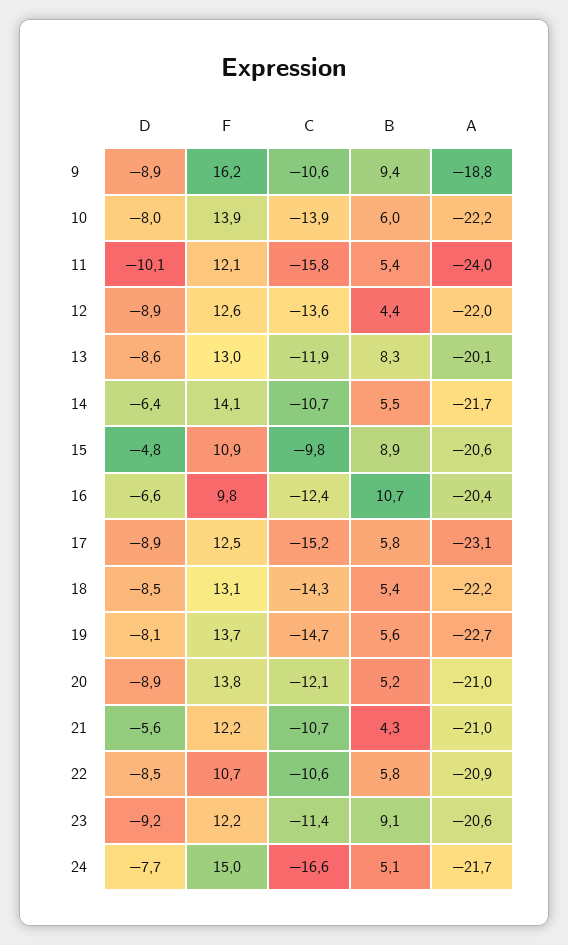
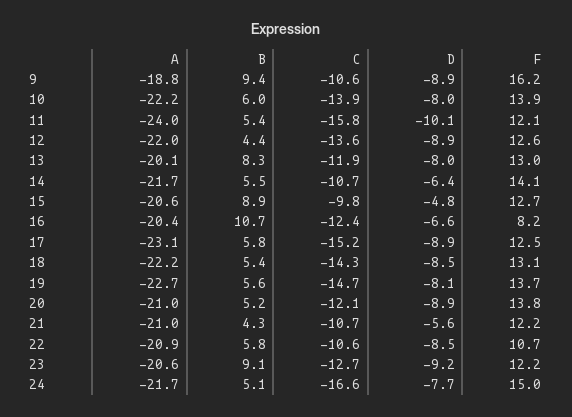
D, 13: -8.6 -> -8
F, 15: 10.9 -> 12.7
F, 16: 9.8 -> 8.2
C, 23: -11.4 -> -12.7

